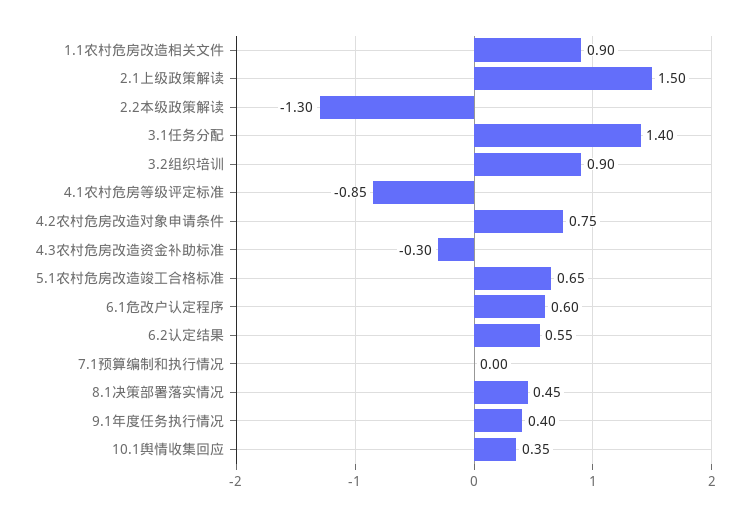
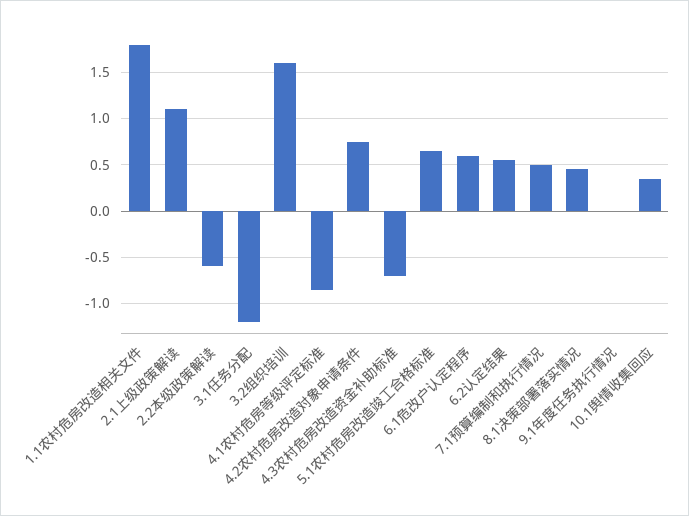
1.1农村危房改造相关文件: 0.9 -> 1.8
2.1上级政策解读: 1.5 -> 1.1
2.2本级政策解读: -1.3 -> -0.6
3.1任务分配: 1.4 -> -1.2
3.2组织培训: 0.9 -> 1.6
4.3农村危房改造资金补助标准: -0.3 -> -0.7
7.1预算编制和执行情况: 0 -> 0.5
9.1年度任务执行情况: 0.4 -> 0

